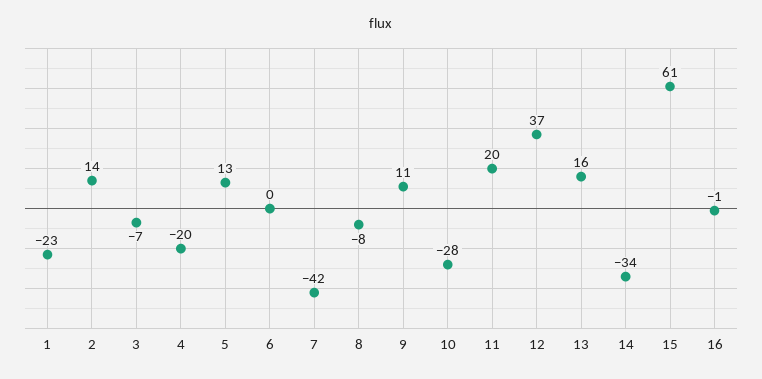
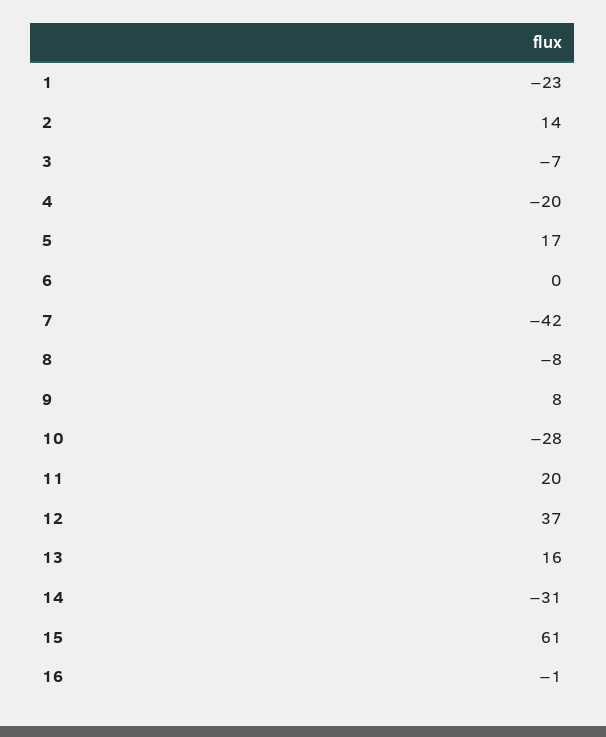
5: 13 -> 17
9: 11 -> 8
14: -34 -> -31

